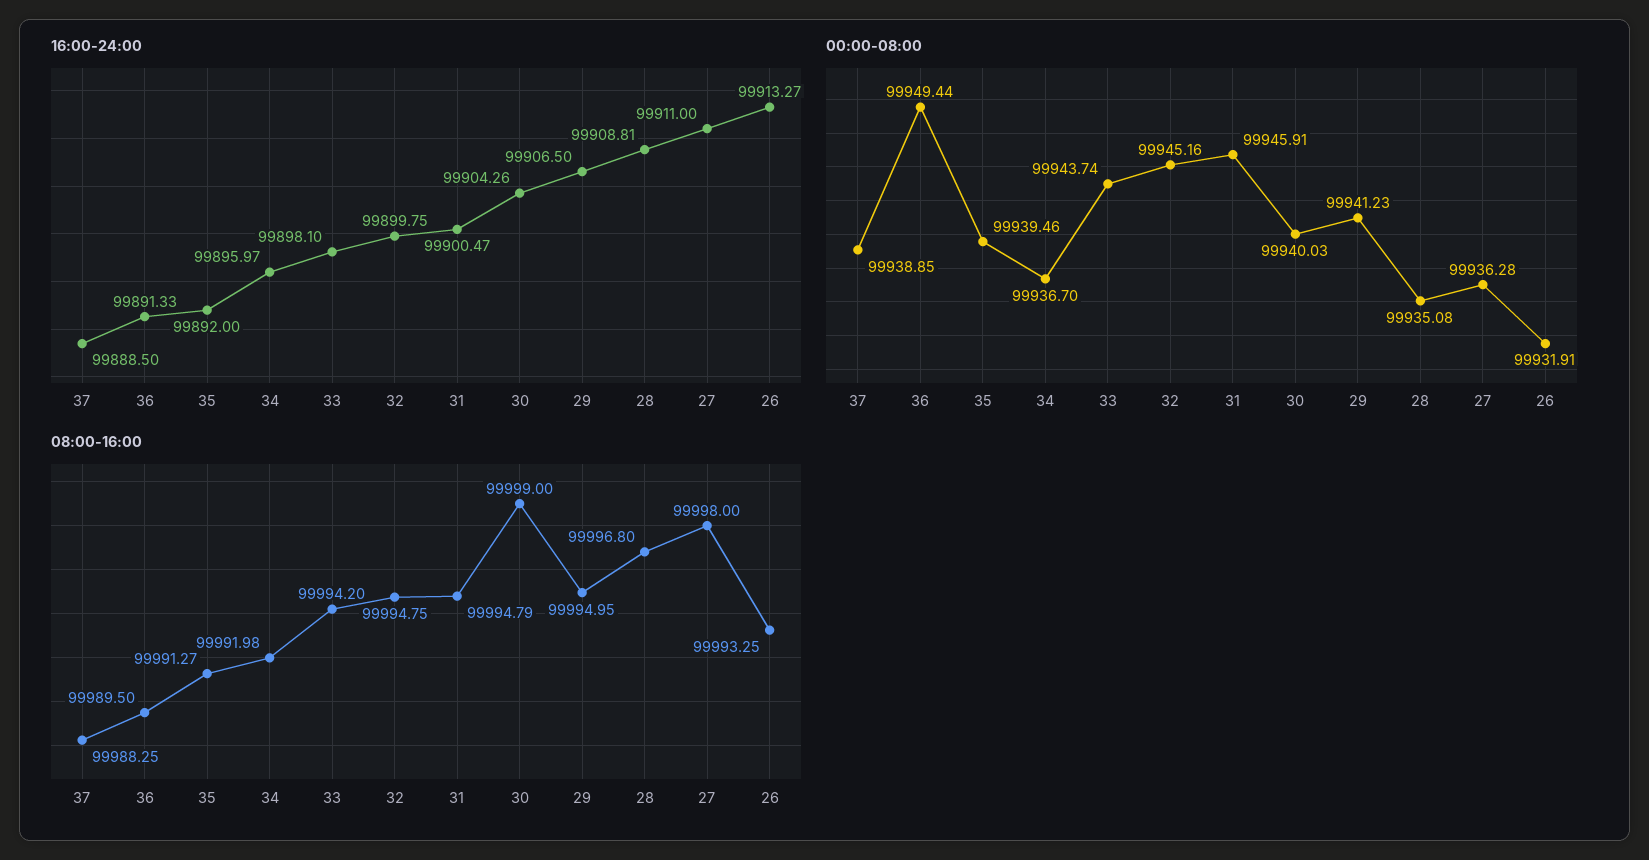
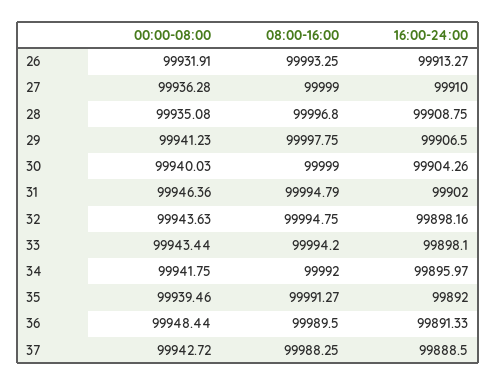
16:00-24:00, 32: 99899.75 -> 99898.16
16:00-24:00, 31: 99900.47 -> 99902
16:00-24:00, 28: 99908.81 -> 99908.75
16:00-24:00, 27: 99911 -> 99910
00:00-08:00, 37: 99938.85 -> 99942.72
00:00-08:00, 36: 99949.44 -> 99948.44
00:00-08:00, 34: 99936.7 -> 99941.75
00:00-08:00, 33: 99943.74 -> 99943.44
00:00-08:00, 32: 99945.16 -> 99943.63
00:00-08:00, 31: 99945.91 -> 99946.36
08:00-16:00, 34: 99991.98 -> 99992
08:00-16:00, 29: 99994.95 -> 99997.75
08:00-16:00, 27: 99998 -> 99999

